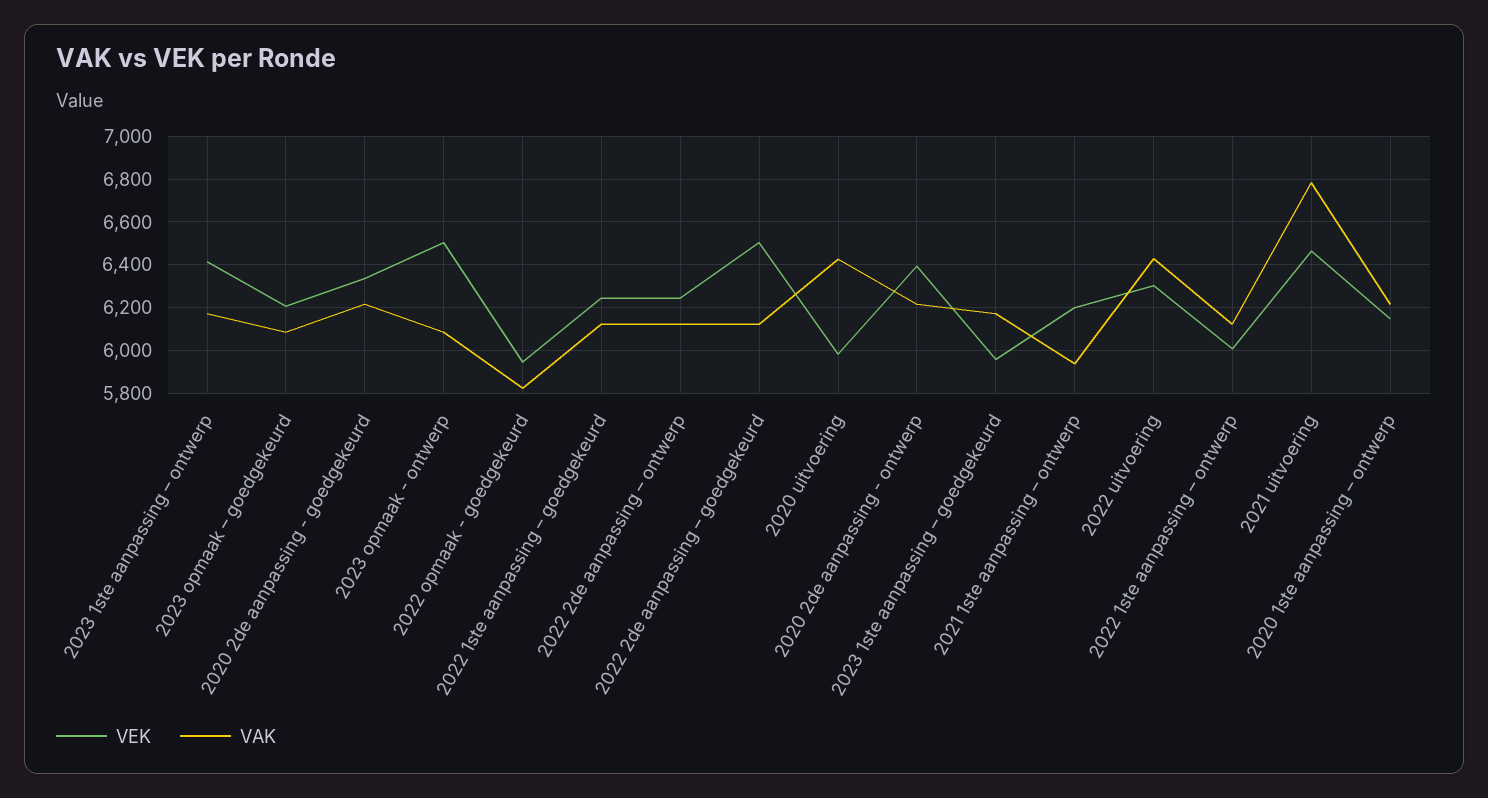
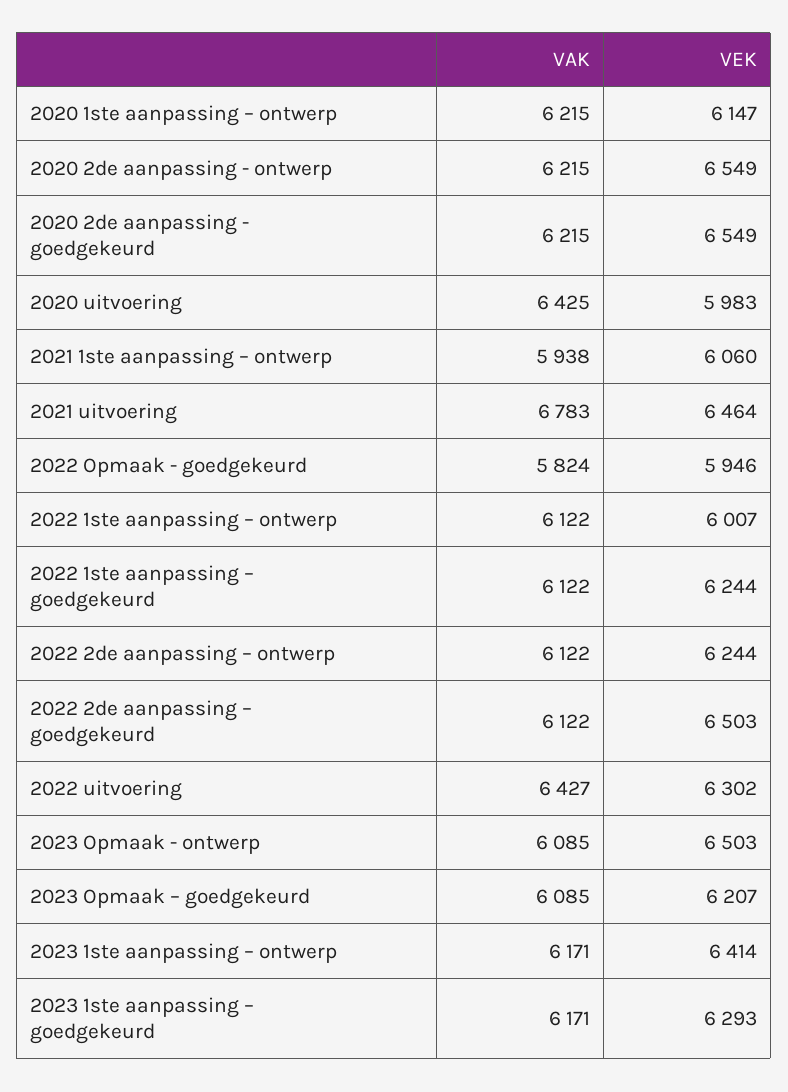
VEK, 2020 2de aanpassing - goedgekeurd: 6350 -> 6549
VEK, 2020 2de aanpassing - ontwerp: 6400 -> 6549
VEK, 2023 1ste aanpassing – goedgekeurd: 5950 -> 6293
VEK, 2021 1ste aanpassing – ontwerp: 6200 -> 6060

